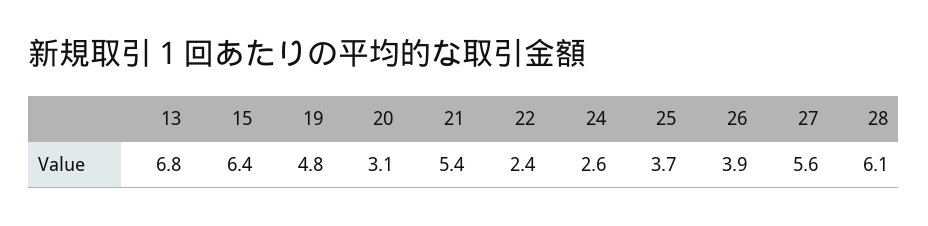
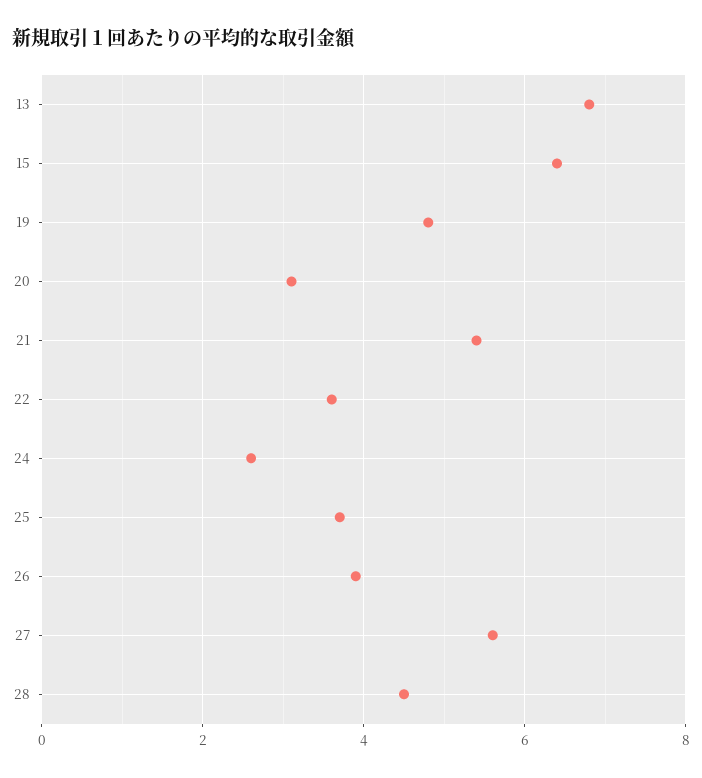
22: 2.4 -> 3.5
28: 6.1 -> 4.5

